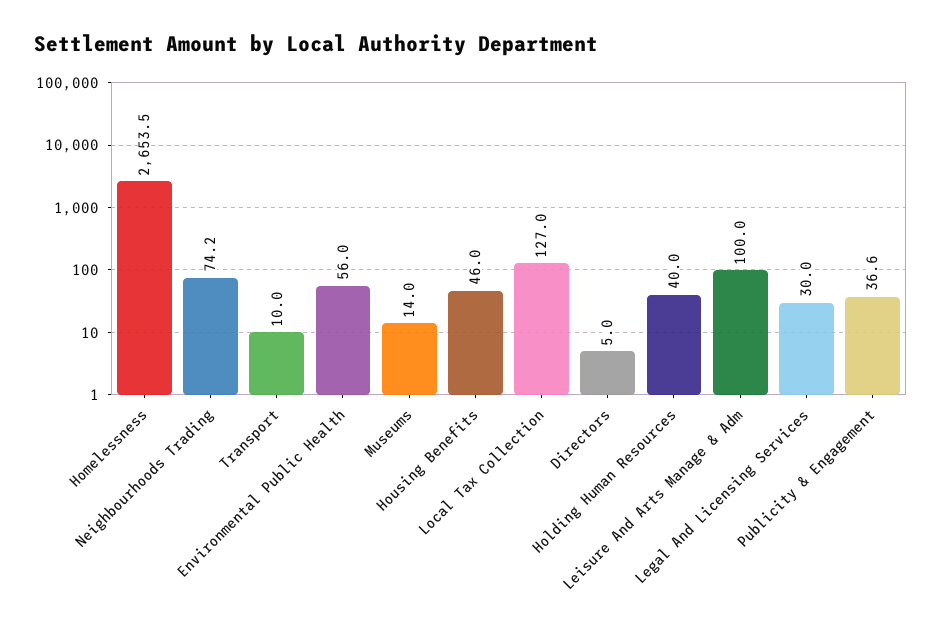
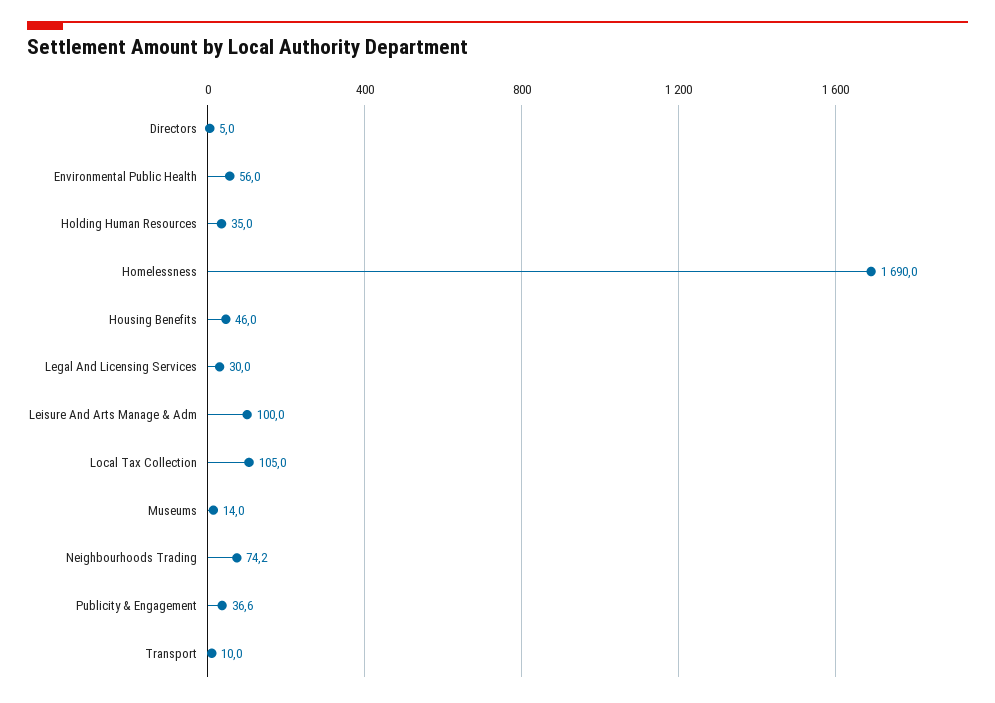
Homelessness: 2653.5 -> 1690
Local Tax Collection: 127 -> 105
Holding Human Resources: 40 -> 35

